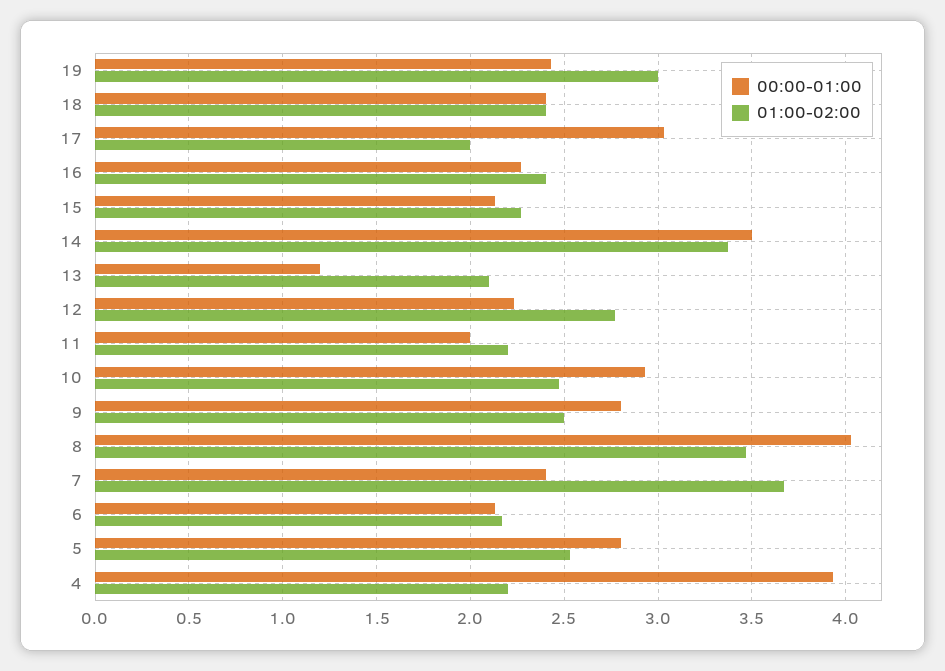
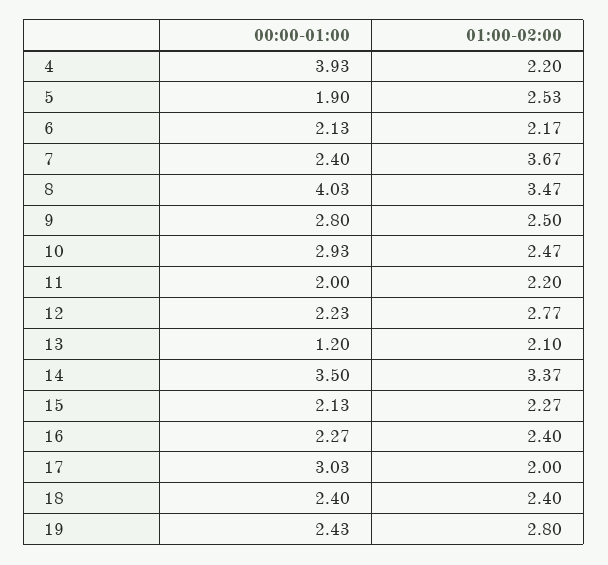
01:00-02:00, 19: 3 -> 2.8
00:00-01:00, 5: 2.8 -> 1.9

